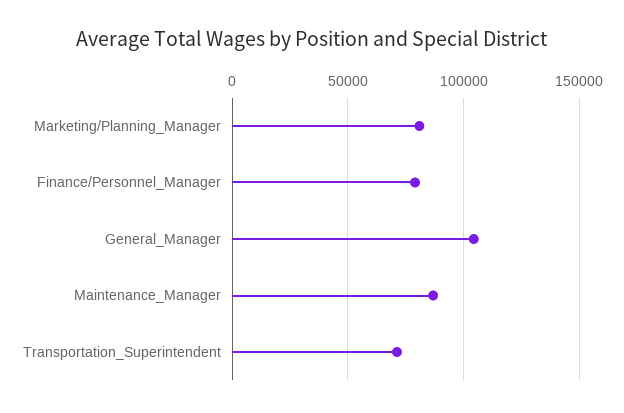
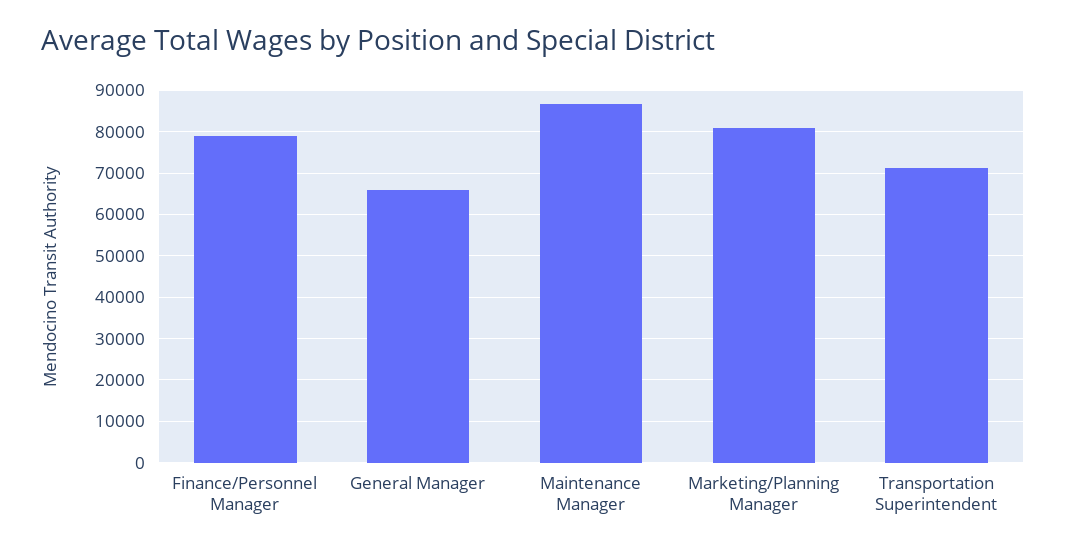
General_Manager: 105000 -> 66000

